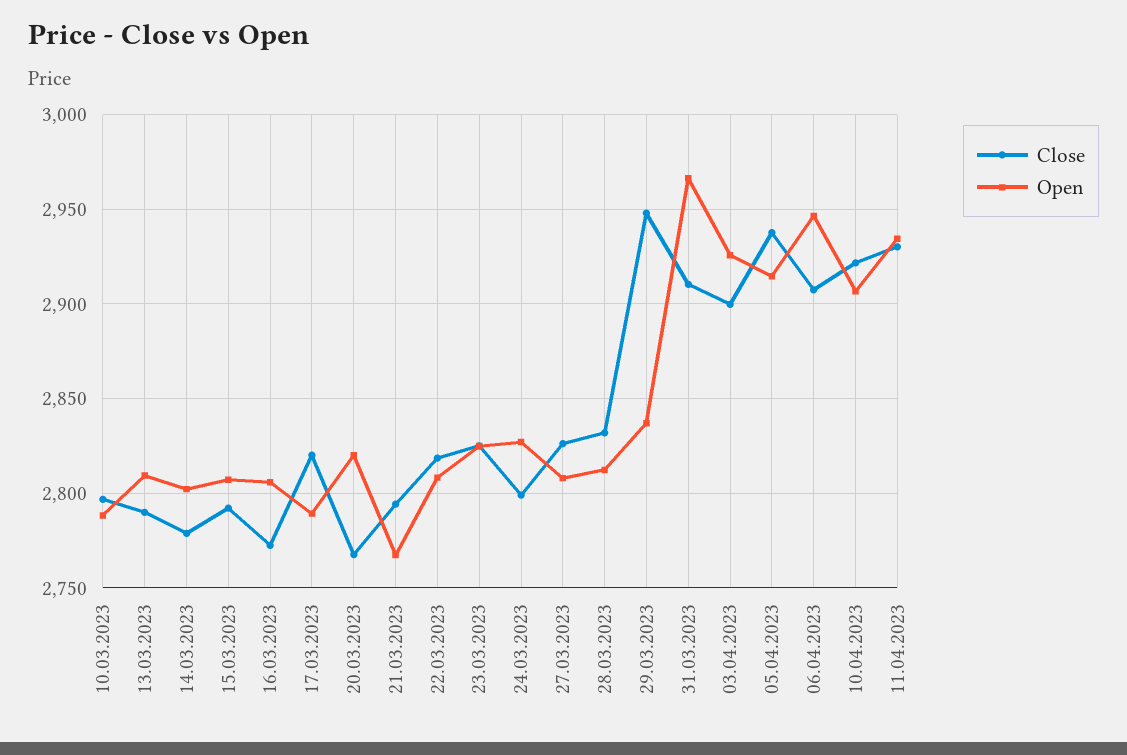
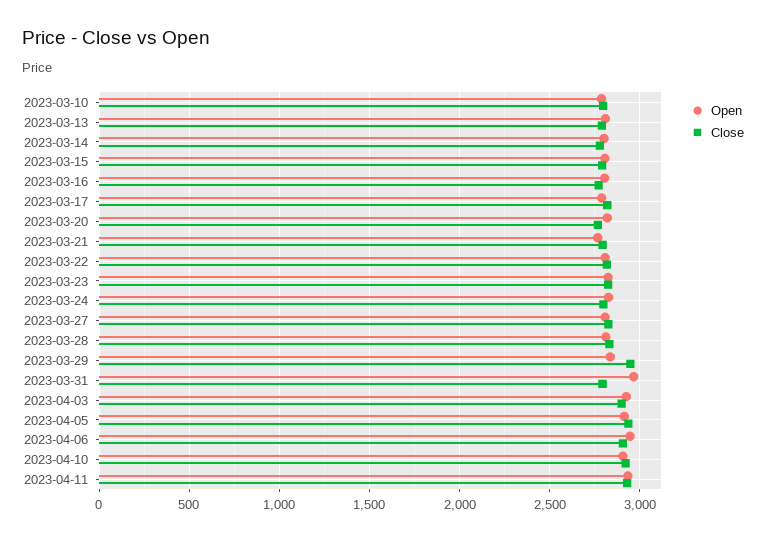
Close, 31.03.2023: 2910 -> 2800

